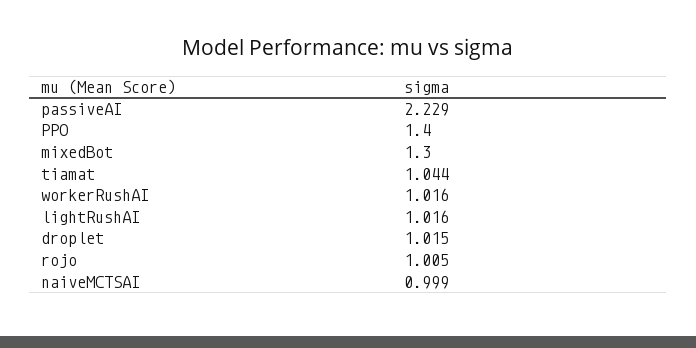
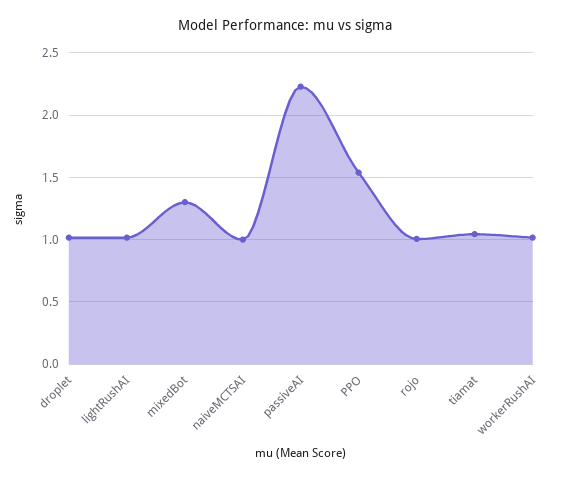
PPO: 1.4 -> 1.55

